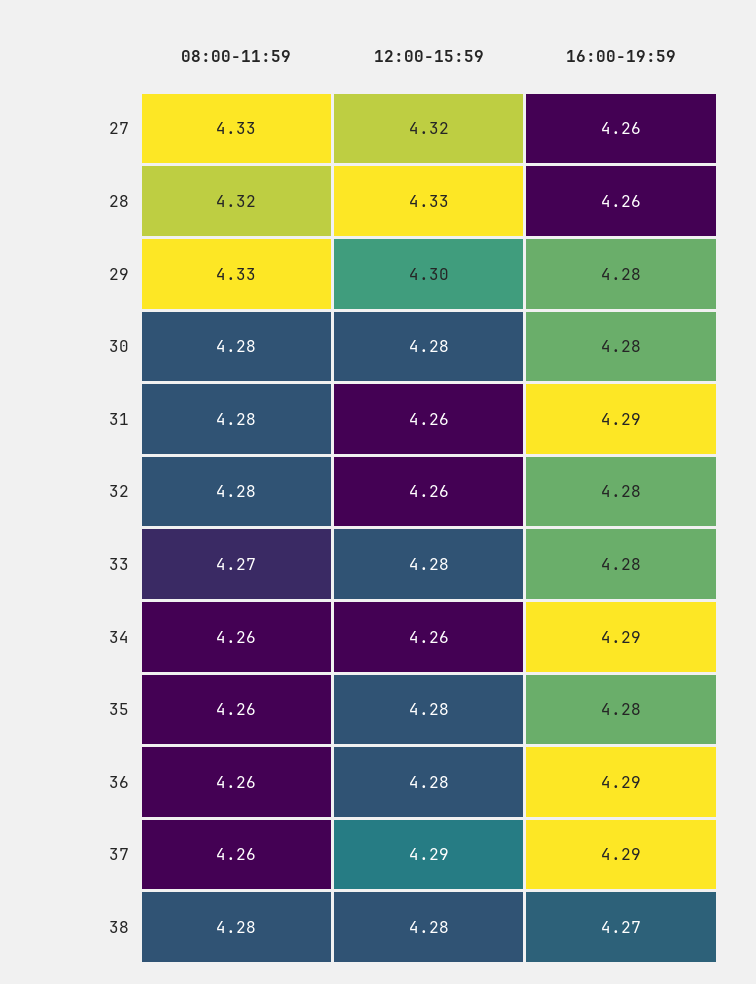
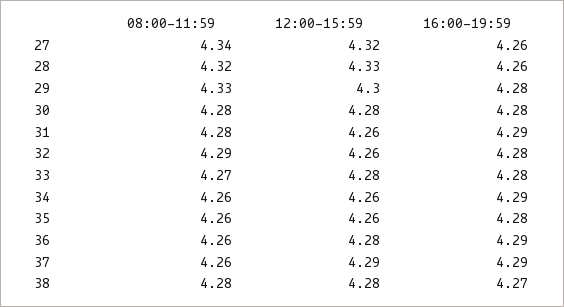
08:00-11:59, 27: 4.33 -> 4.34
08:00-11:59, 32: 4.28 -> 4.29
12:00-15:59, 35: 4.28 -> 4.26

